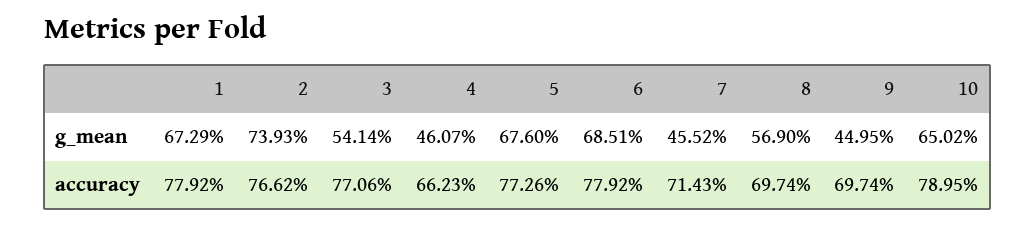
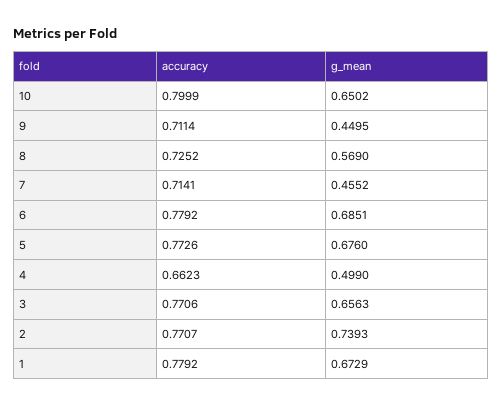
3, g_mean: 0.5414 -> 0.6563
4, g_mean: 0.4607 -> 0.499
2, accuracy: 0.7662 -> 0.7707
7, accuracy: 0.7143 -> 0.7141
8, accuracy: 0.6974 -> 0.7252
9, accuracy: 0.6974 -> 0.7114
10, accuracy: 0.7895 -> 0.7999

